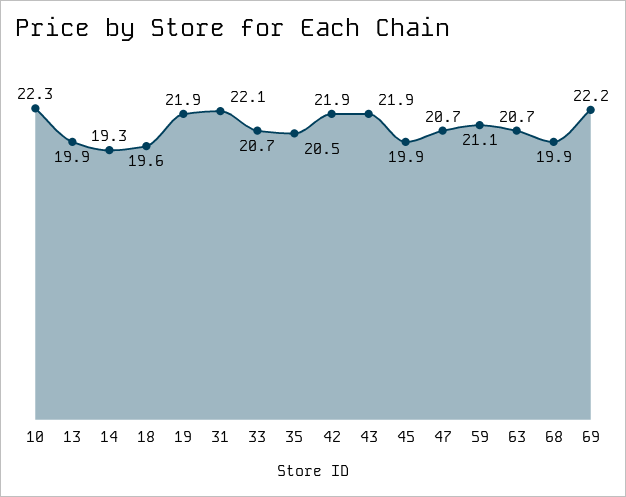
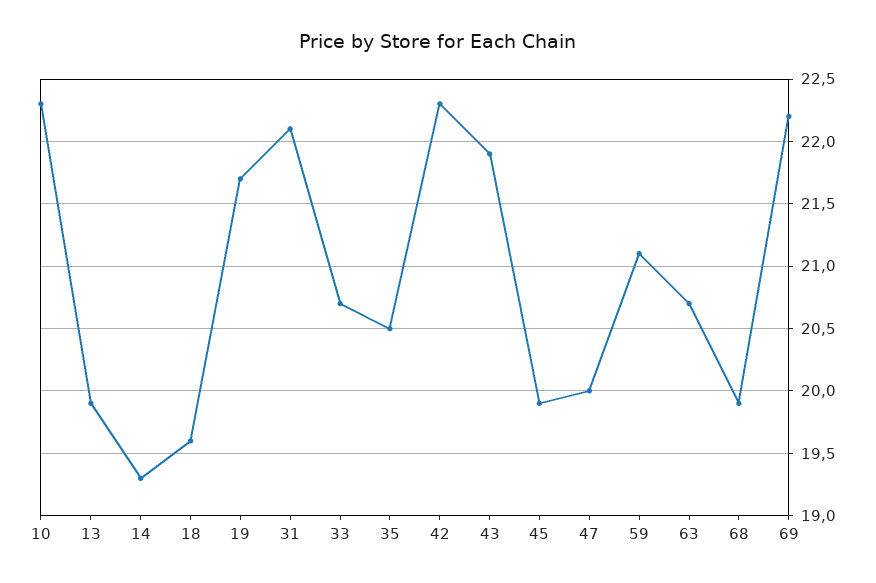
19: 21.9 -> 21.7
42: 21.9 -> 22.3
47: 20.7 -> 20

